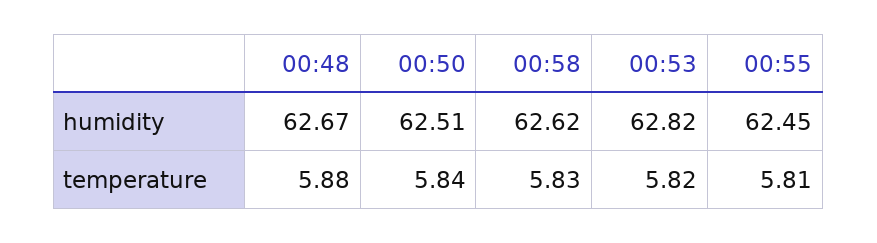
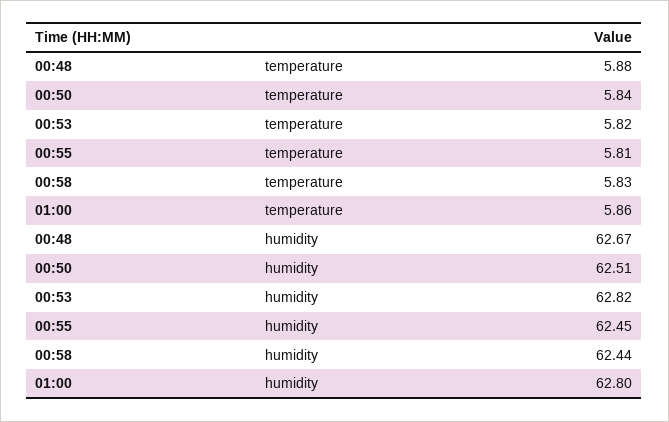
00:58, humidity: 62.62 -> 62.44
01:00, temperature: none -> 5.86
01:00, humidity: none -> 62.8

